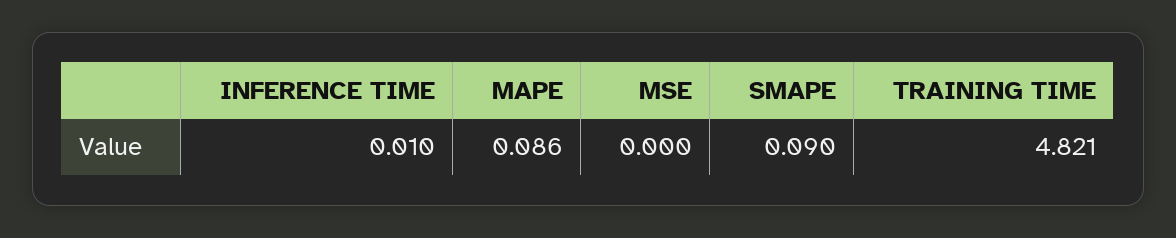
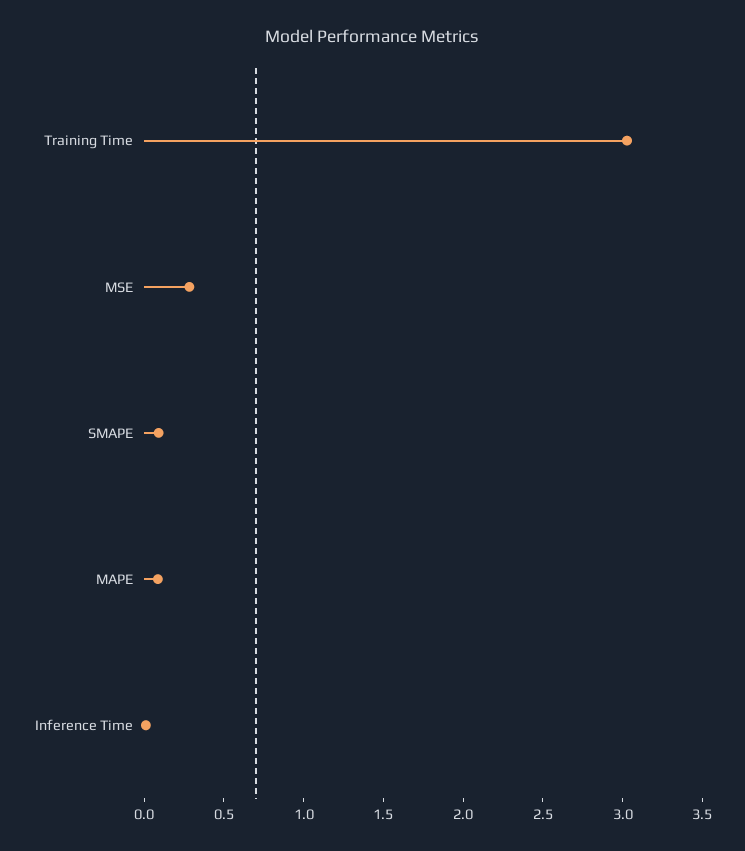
MSE: 0 -> 0.3
TRAINING TIME: 4.821 -> 3

